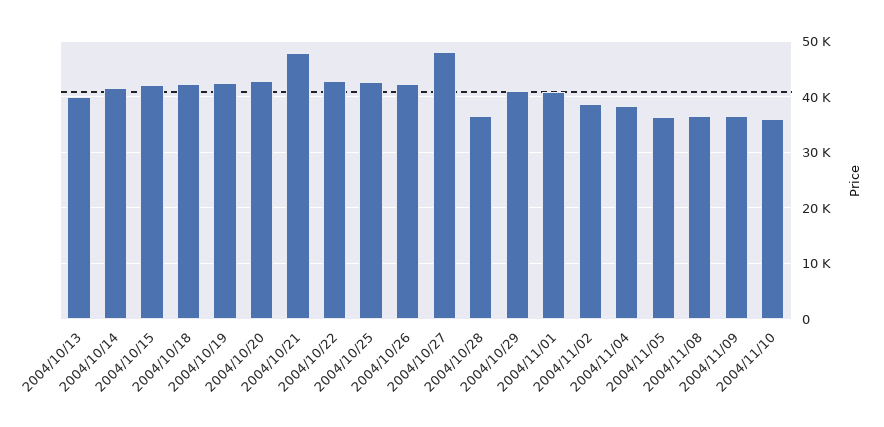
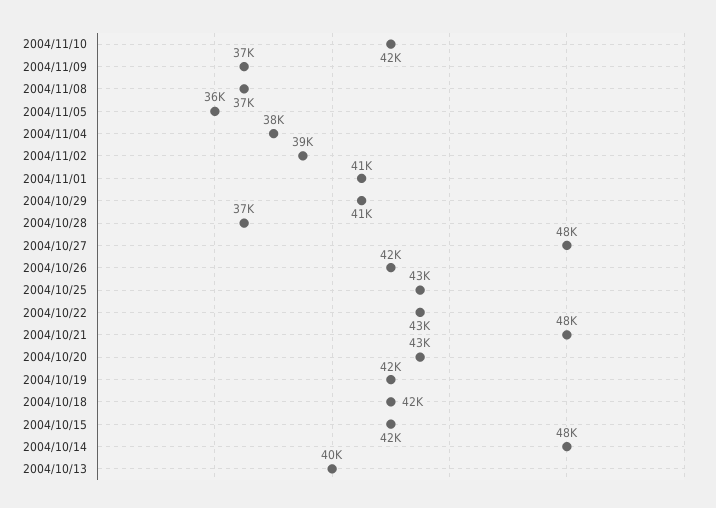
2004/10/14: 42000 -> 48000
2004/11/10: 36000 -> 42000

